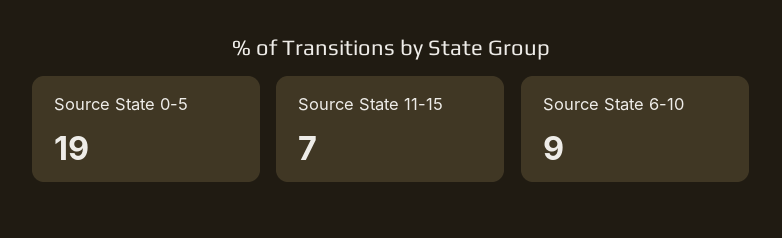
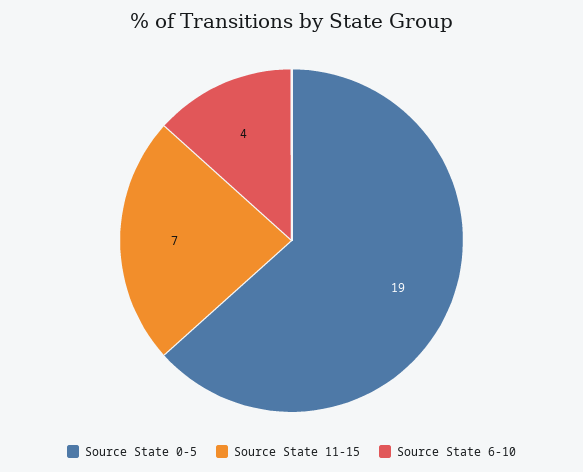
Source State 6-10: 9 -> 4

